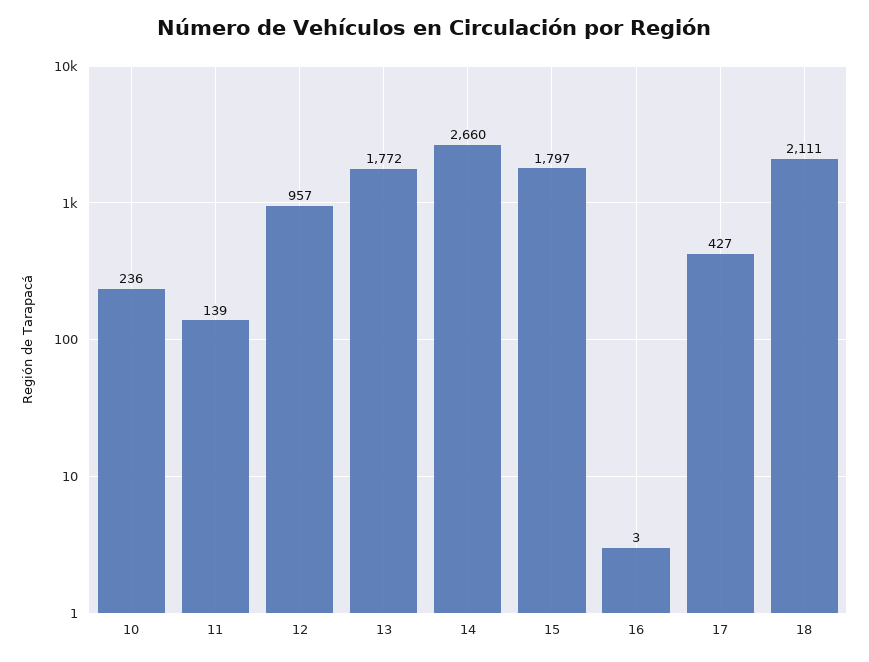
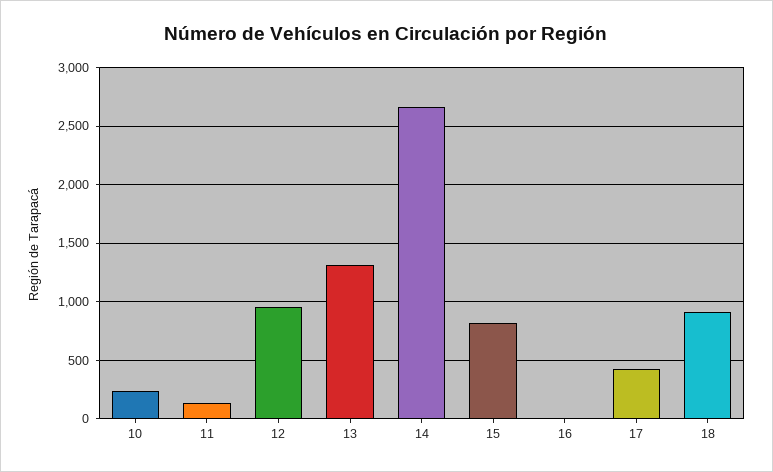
13: 1772 -> 1300
15: 1797 -> 800
18: 2111 -> 900

